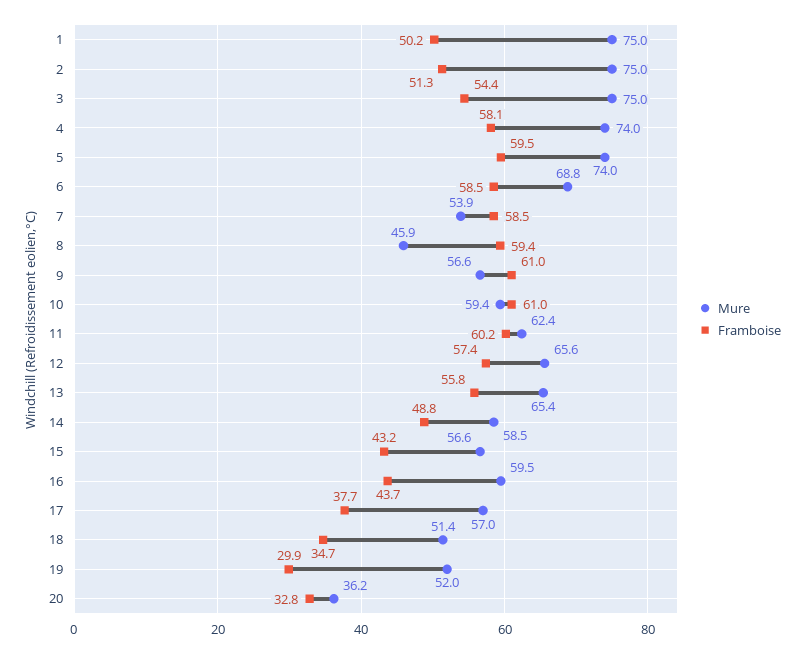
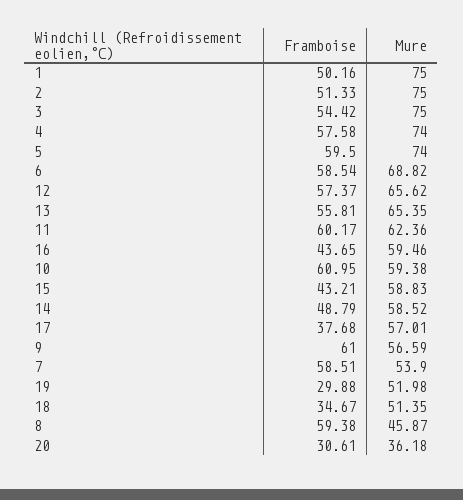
Framboise, 4: 58.1 -> 57.58
Mure, 15: 56.6 -> 58.83
Framboise, 20: 32.8 -> 30.61

